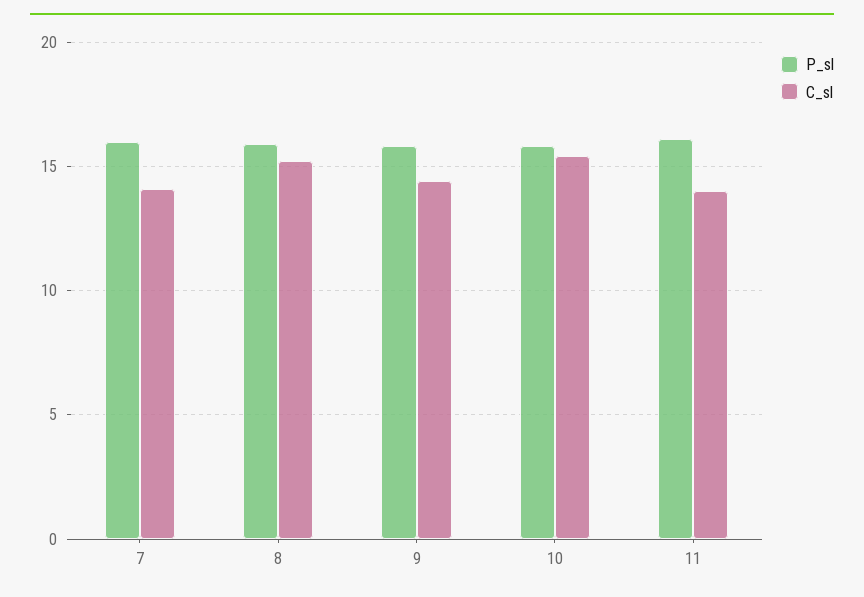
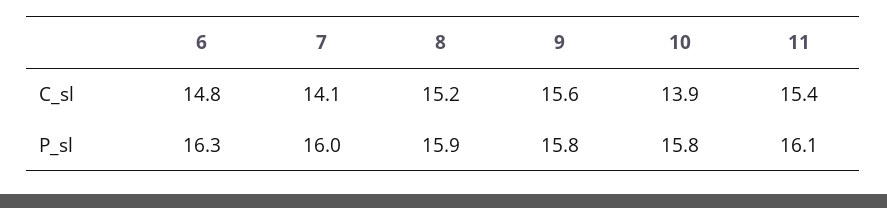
C_sl, 9: 14.5 -> 15.6
C_sl, 10: 15.5 -> 13.9
C_sl, 11: 14 -> 15.4
C_sl, 6: none -> 14.8
P_sl, 6: none -> 16.3

